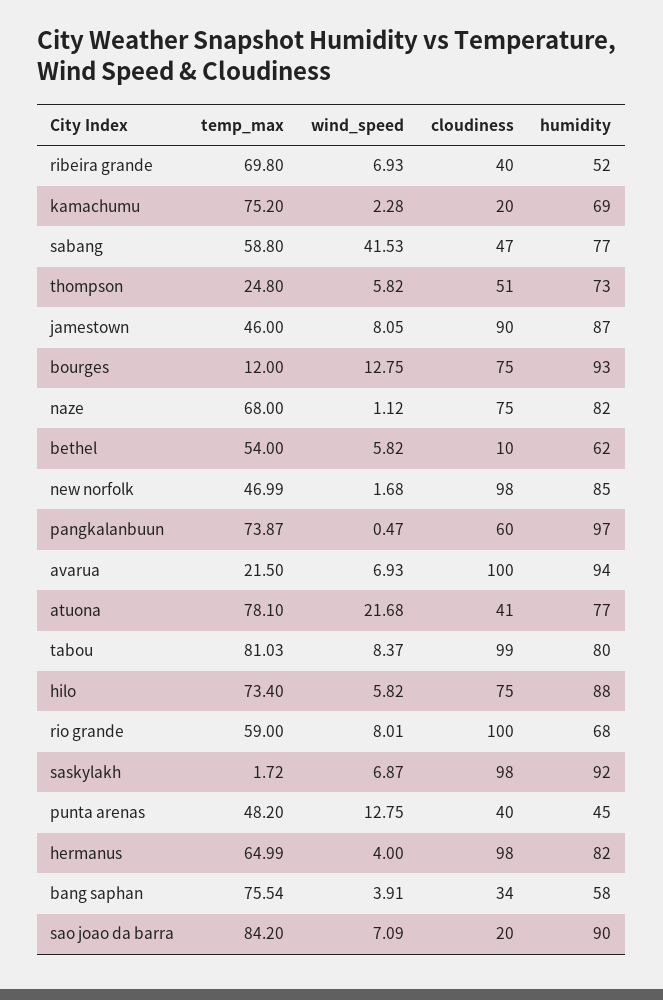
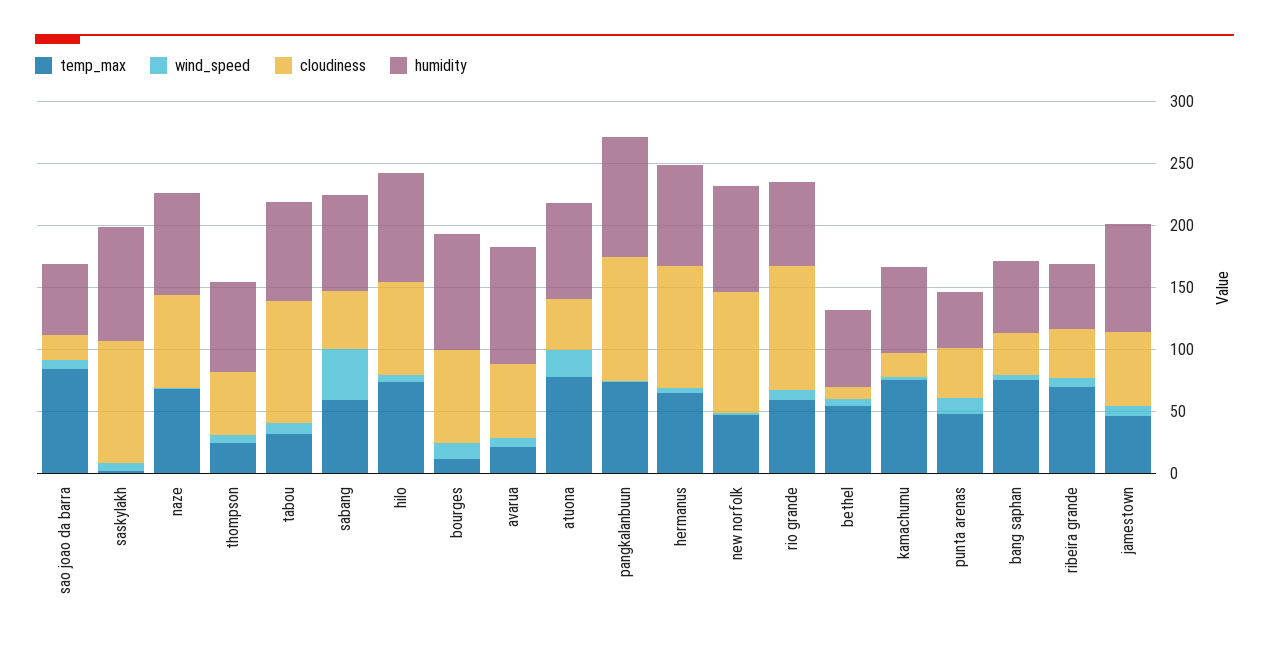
cloudiness, jamestown: 90 -> 60
cloudiness, pangkalanbuun: 60 -> 100
cloudiness, avarua: 100 -> 60
temp_max, tabou: 81.03 -> 30
humidity, sao joao da barra: 90 -> 60

